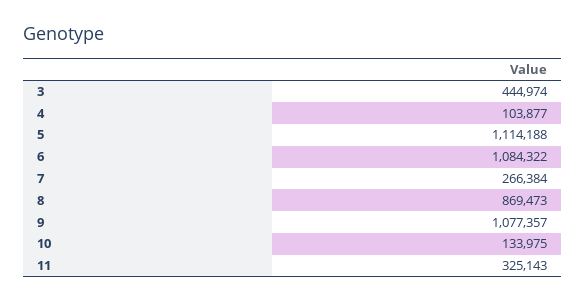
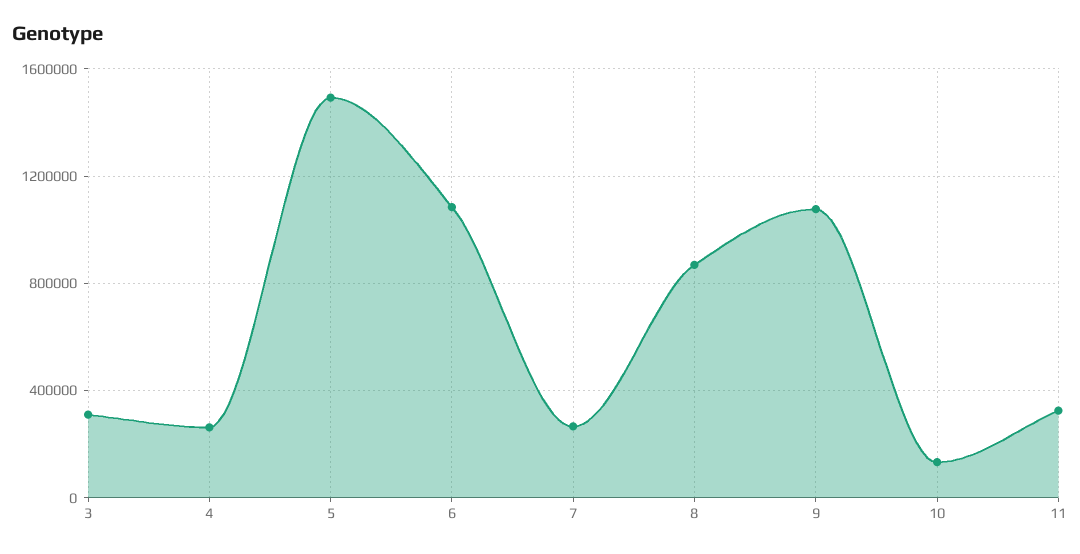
3: 444974 -> 300000
4: 103877 -> 250000
5: 1114188 -> 1500000

